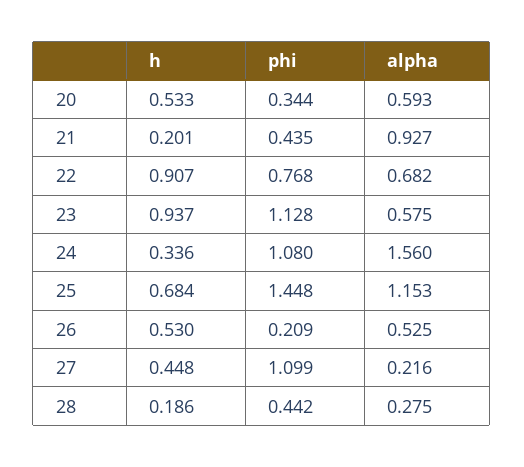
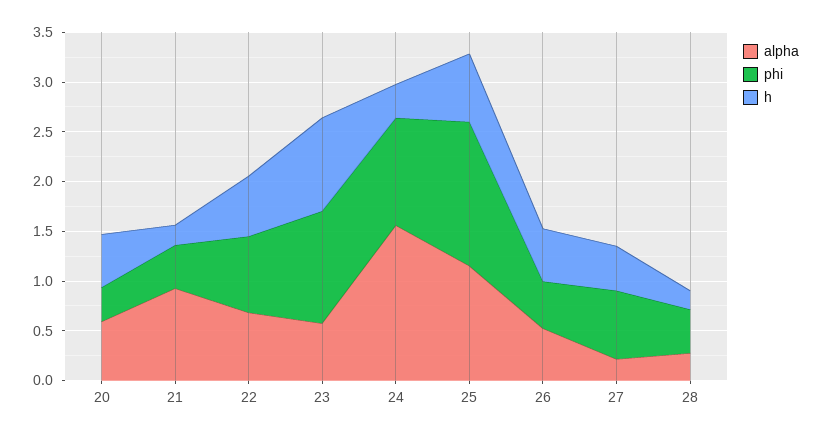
h, 22: 0.907 -> 0.6
phi, 26: 0.209 -> 0.5
phi, 27: 1.099 -> 0.7

